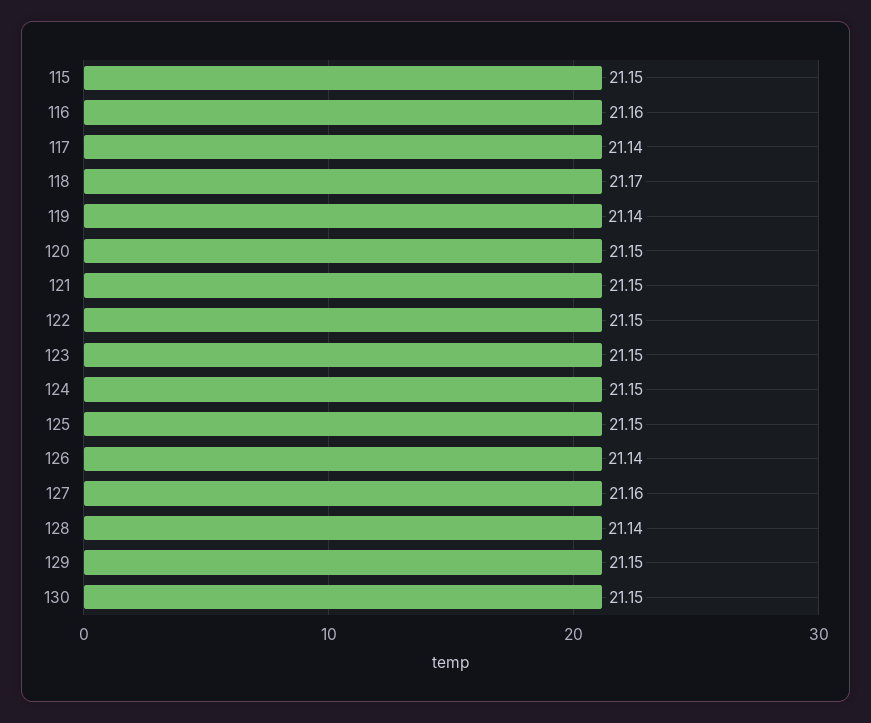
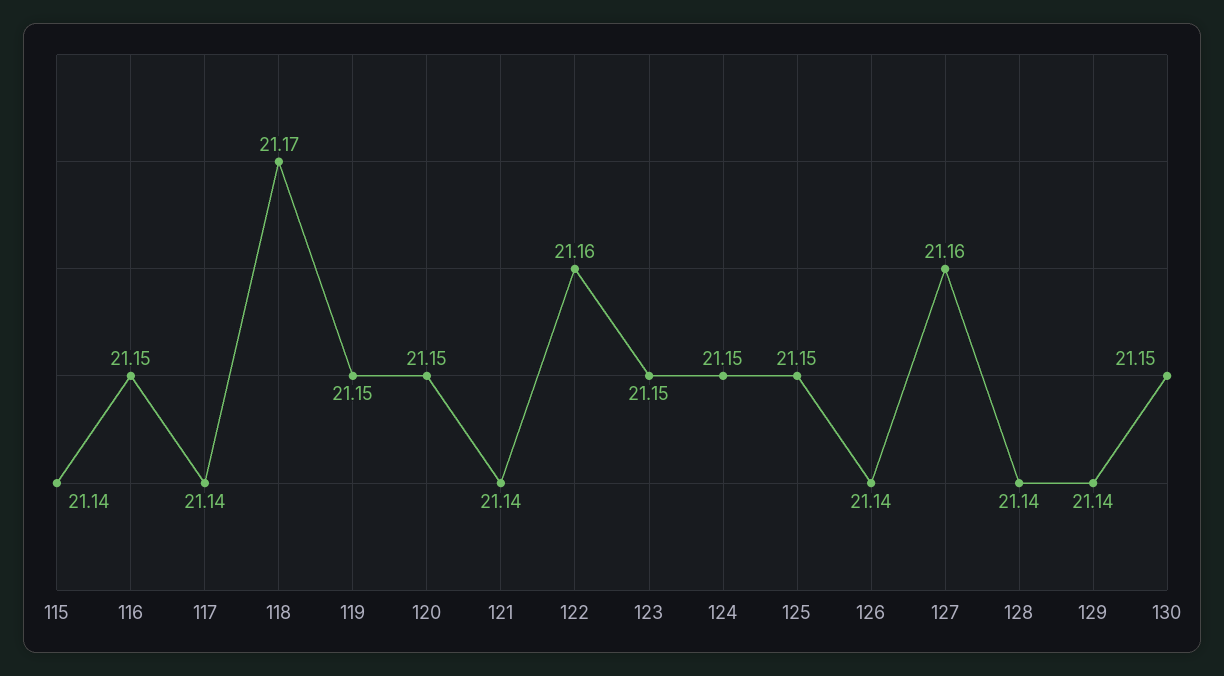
115: 21.15 -> 21.14
116: 21.16 -> 21.15
119: 21.14 -> 21.15
121: 21.15 -> 21.14
122: 21.15 -> 21.16
129: 21.15 -> 21.14

